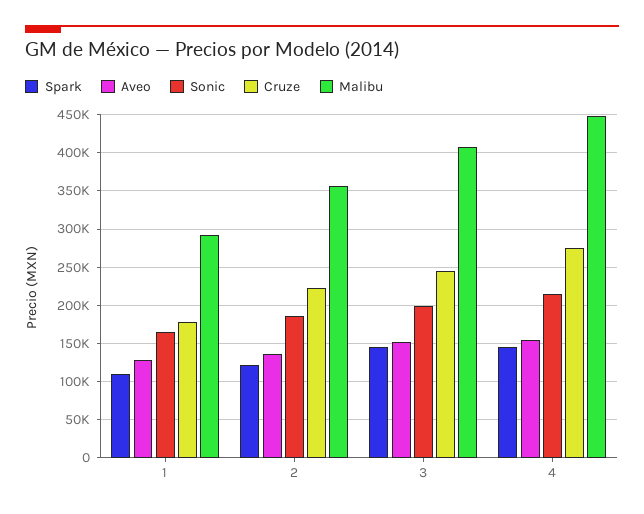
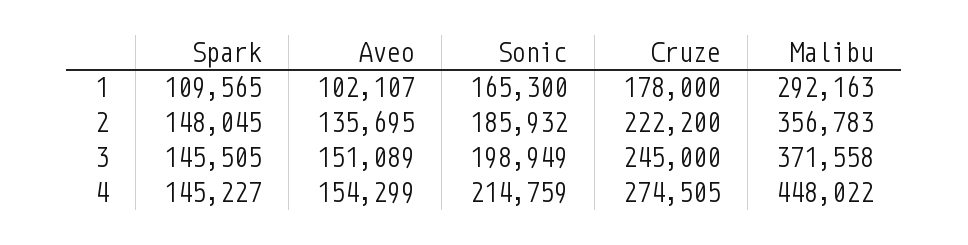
Aveo, 1: 130000 -> 102107
Spark, 2: 120000 -> 148045
Malibu, 3: 410000 -> 371558

